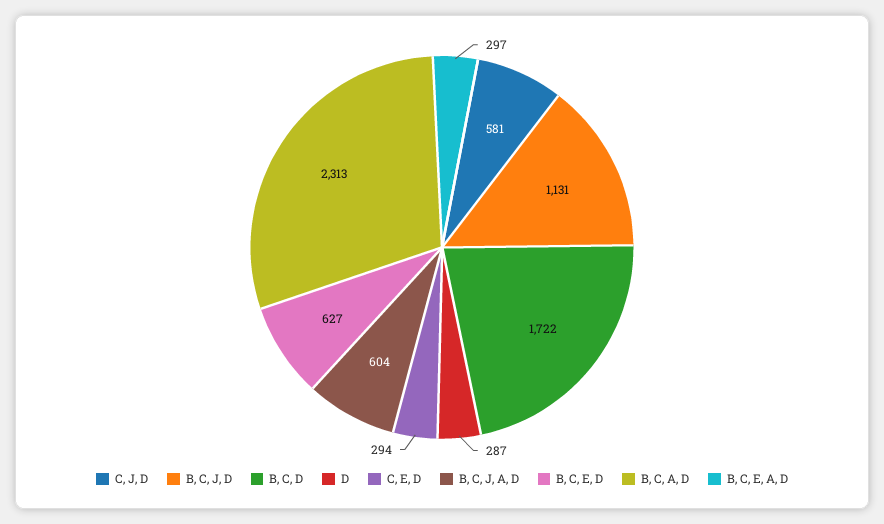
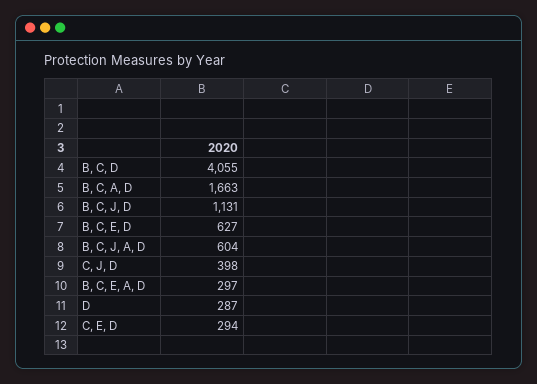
C, J, D: 581 -> 398
B, C, D: 1722 -> 4055
B, C, A, D: 2313 -> 1663

